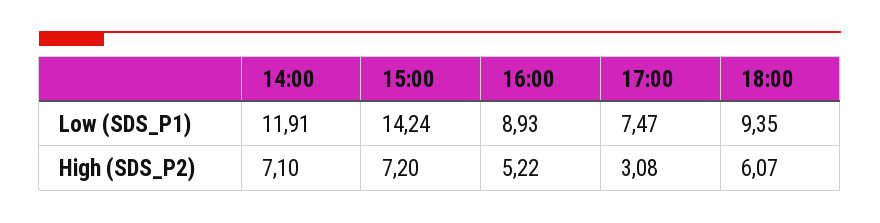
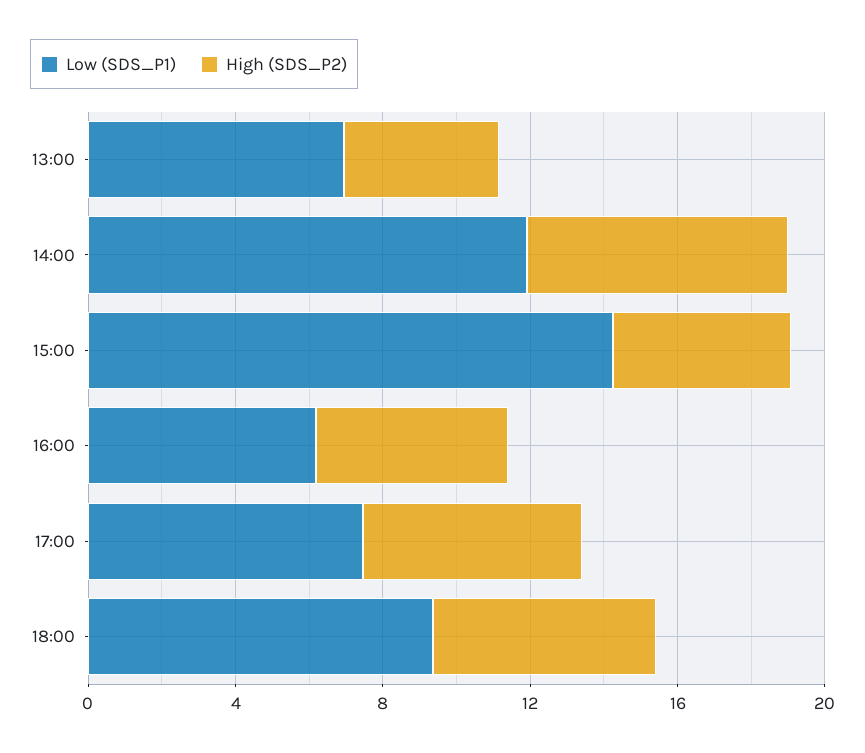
Low (SDS_P1), 16:00: 8.93 -> 6
High (SDS_P2), 15:00: 7.2 -> 5
High (SDS_P2), 17:00: 3.08 -> 6
Low (SDS_P1), 13:00: none -> 7
High (SDS_P2), 13:00: none -> 4

